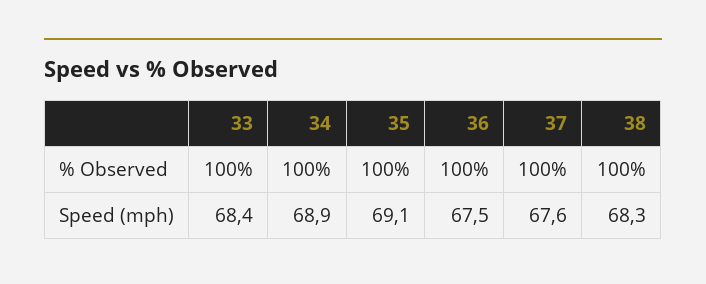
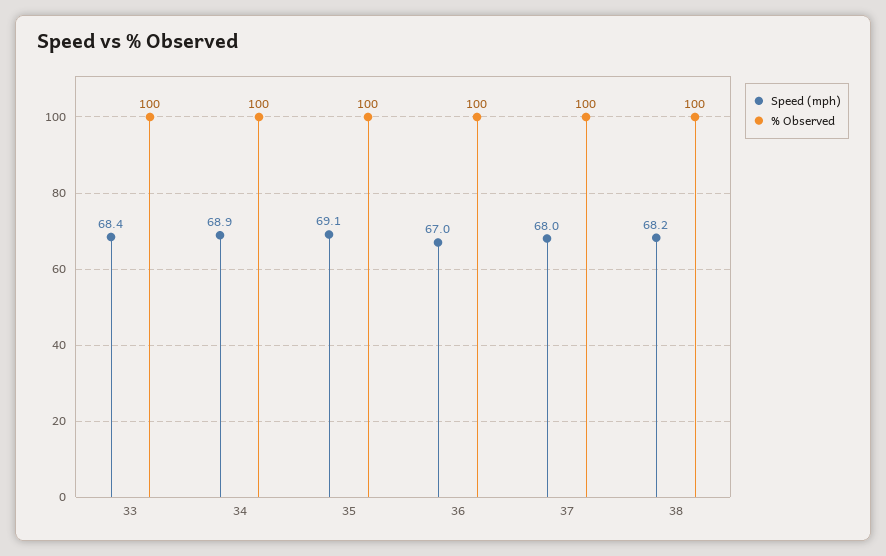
Speed (mph), 36: 67.5 -> 67
Speed (mph), 37: 67.6 -> 68
Speed (mph), 38: 68.3 -> 68.2

